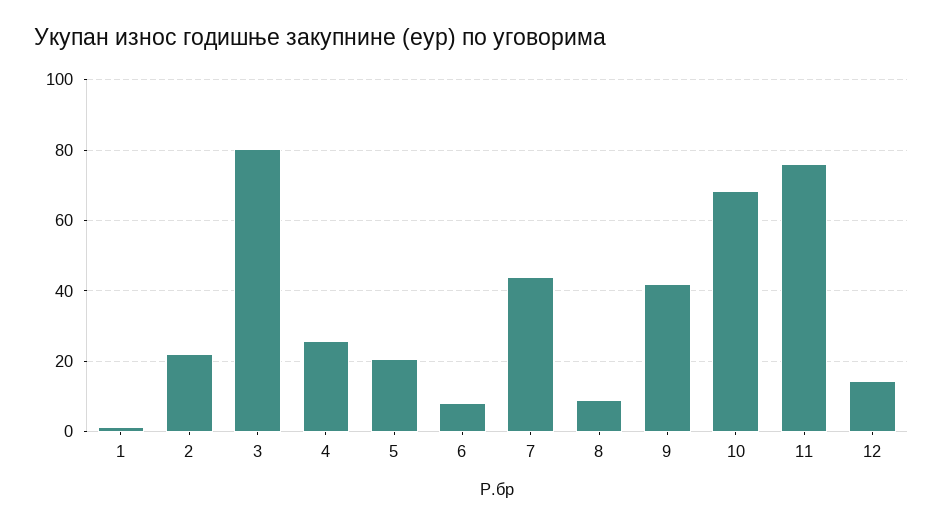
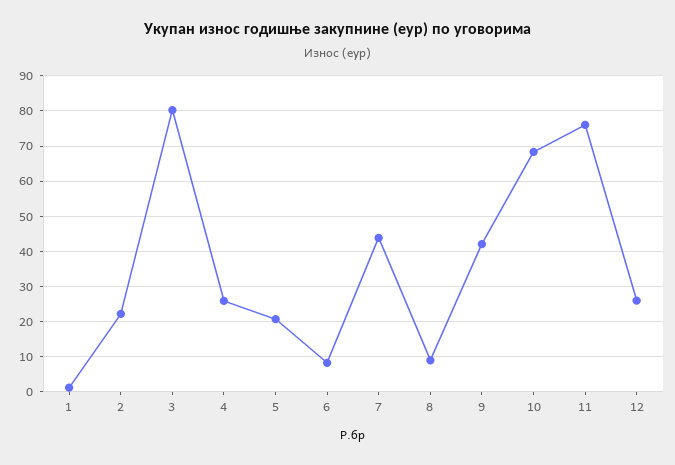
12: 14 -> 26

